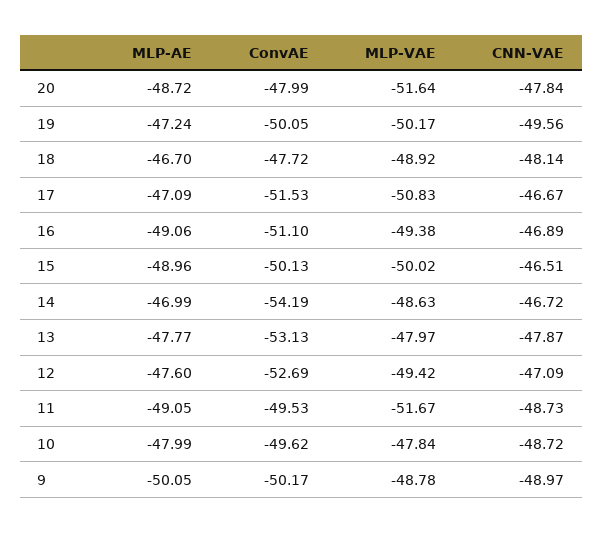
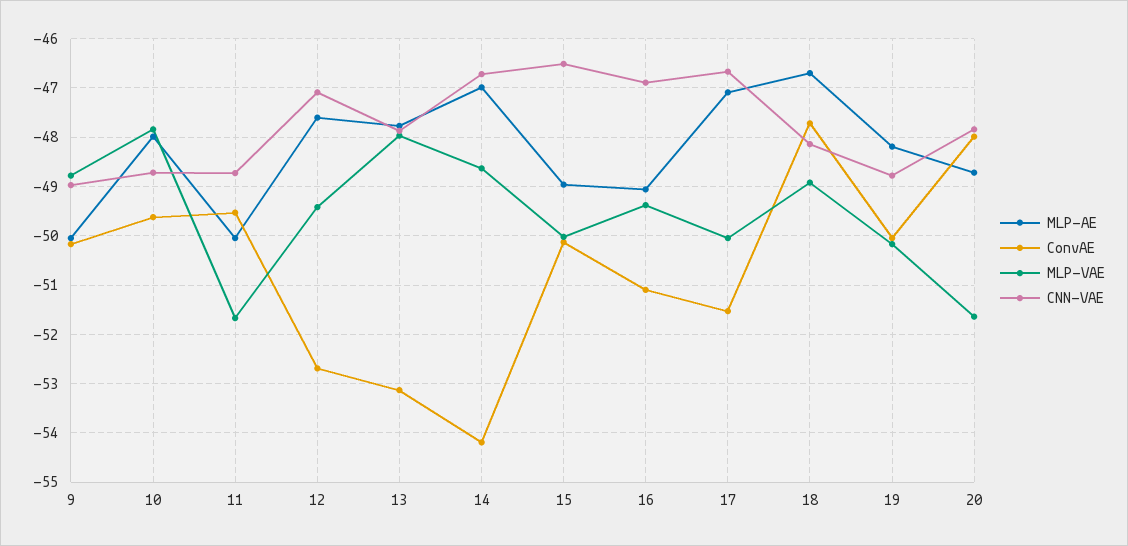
MLP-AE, 19: -47.24 -> -48.2
CNN-VAE, 19: -49.56 -> -48.8
MLP-VAE, 17: -50.83 -> -50
MLP-AE, 11: -49.05 -> -50

